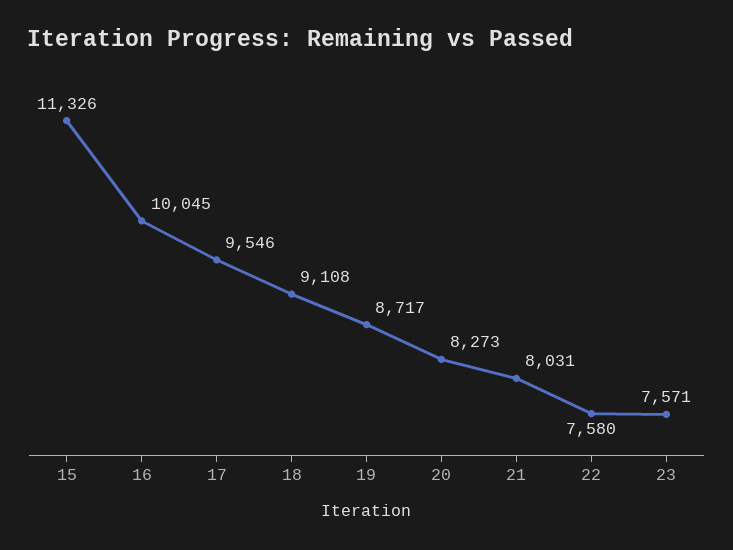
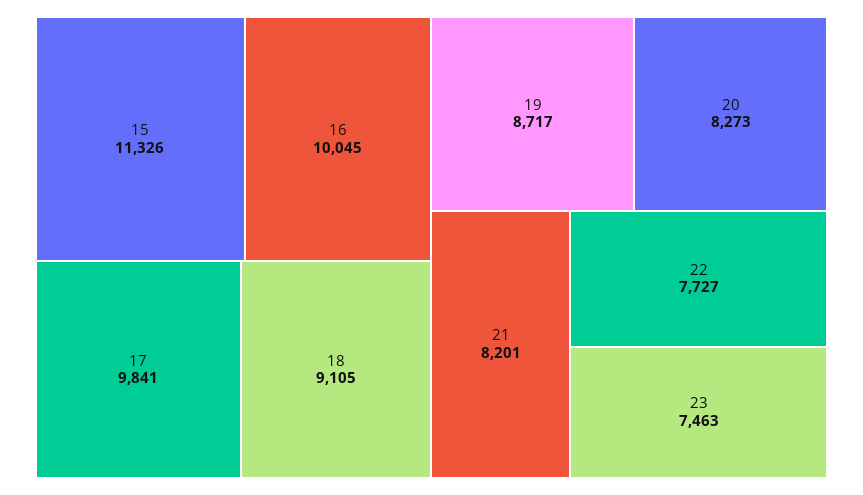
17: 9546 -> 9841
18: 9108 -> 9105
21: 8031 -> 8201
22: 7580 -> 7727
23: 7571 -> 7463

